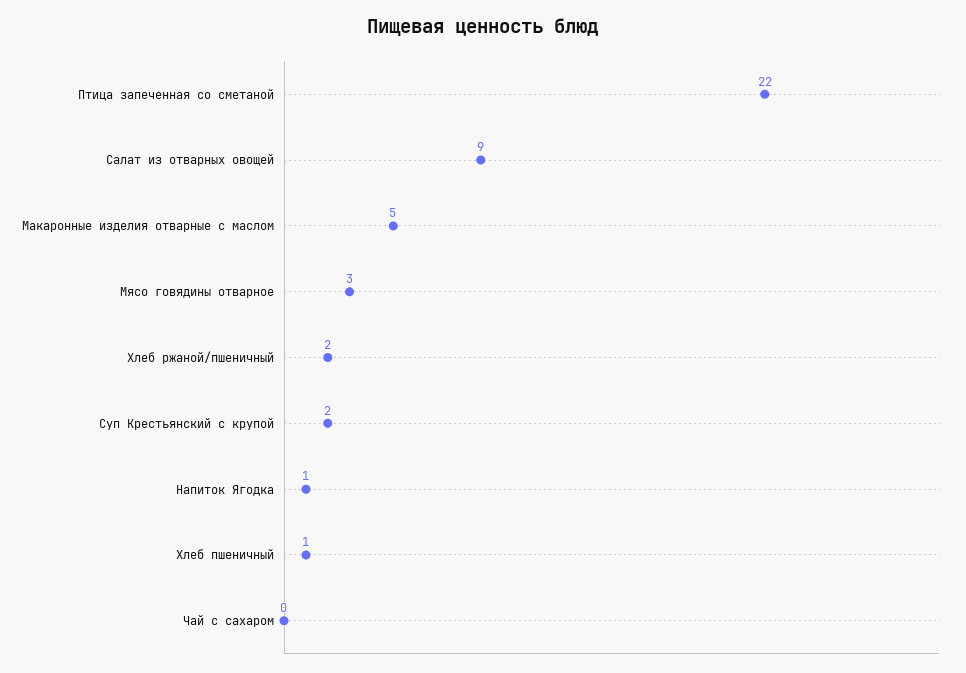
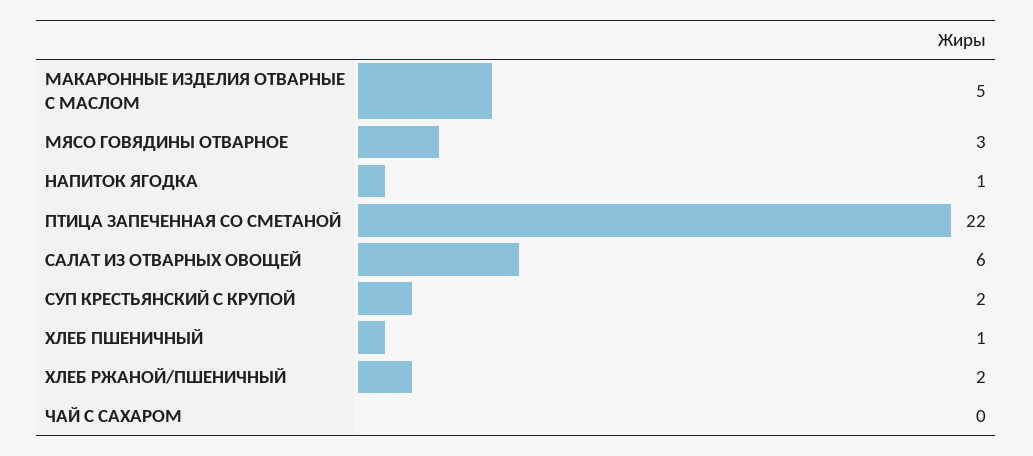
Салат из отварных овощей: 9 -> 6

